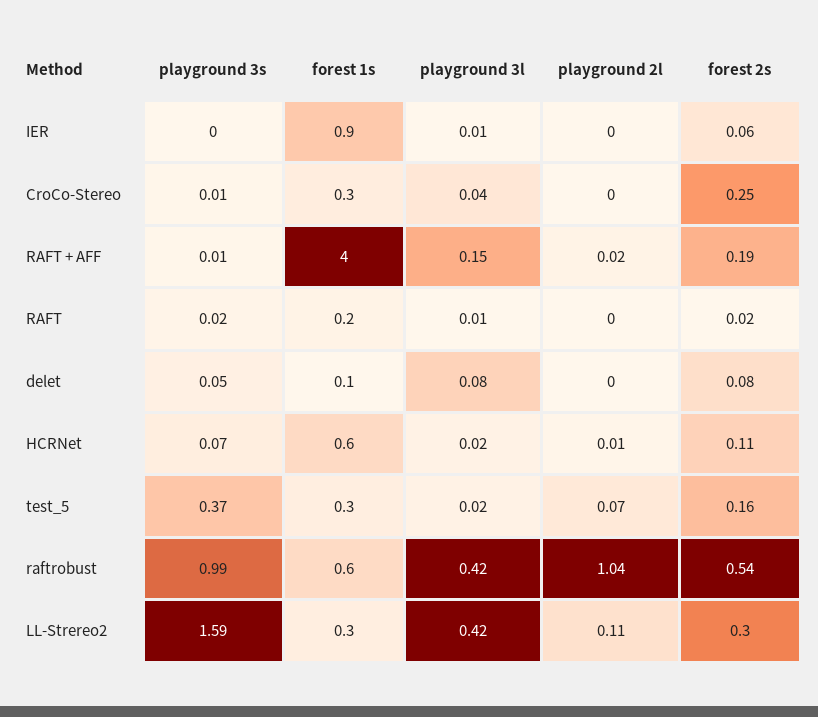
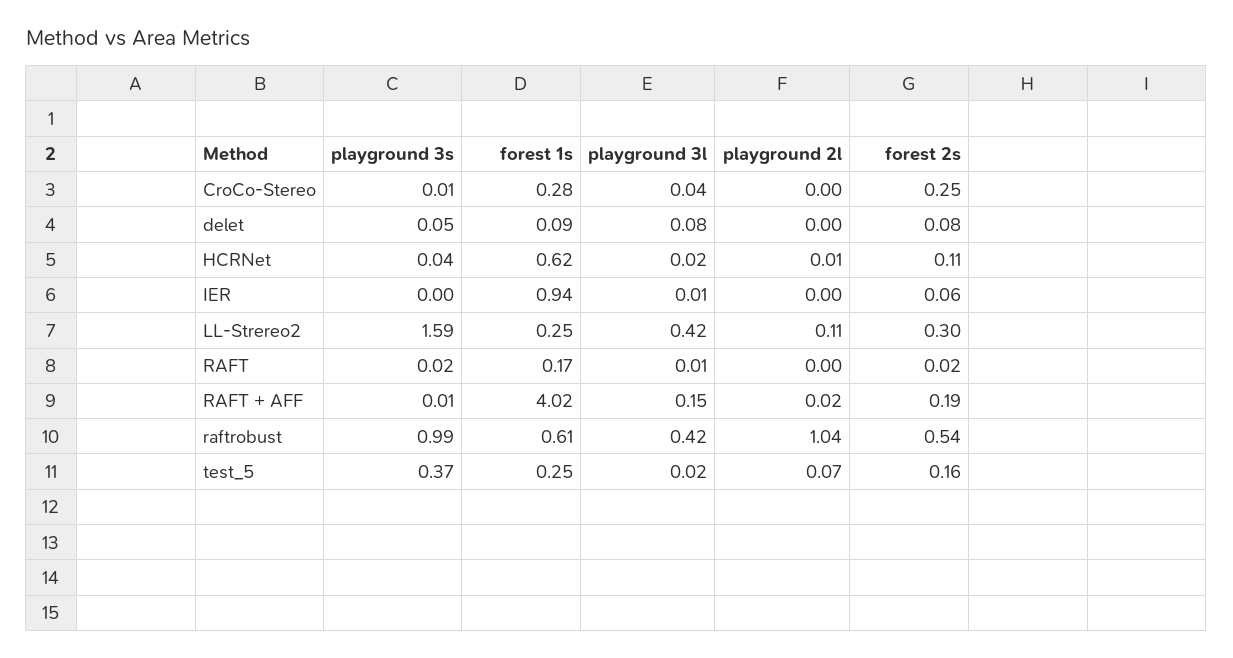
playground 3s, HCRNet: 0.07 -> 0.04

